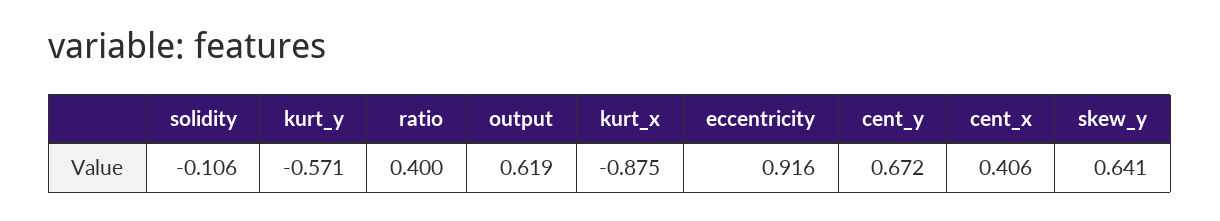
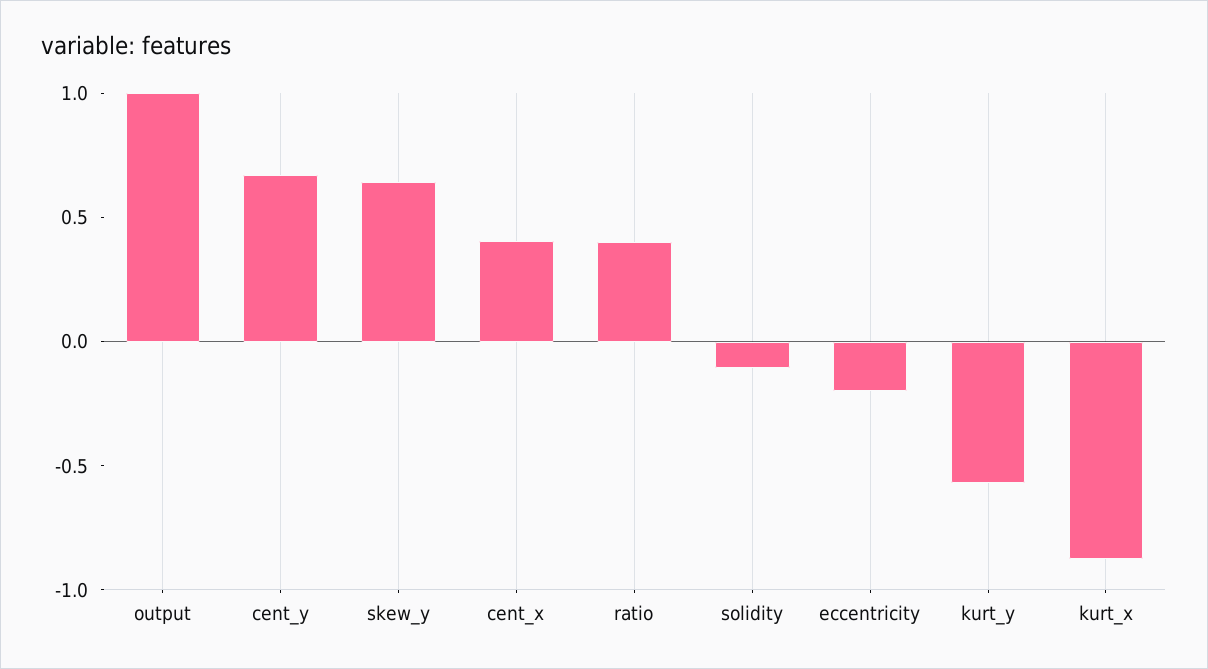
output: 0.619 -> 1
eccentricity: 0.916 -> -0.2

